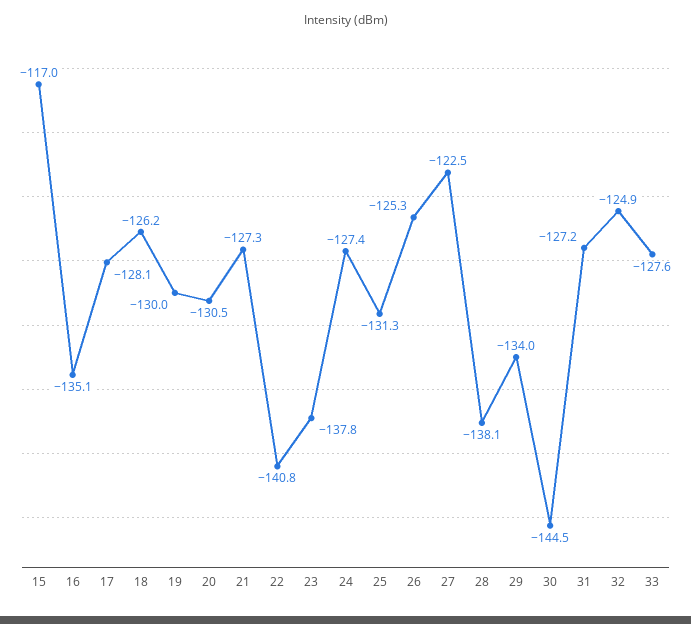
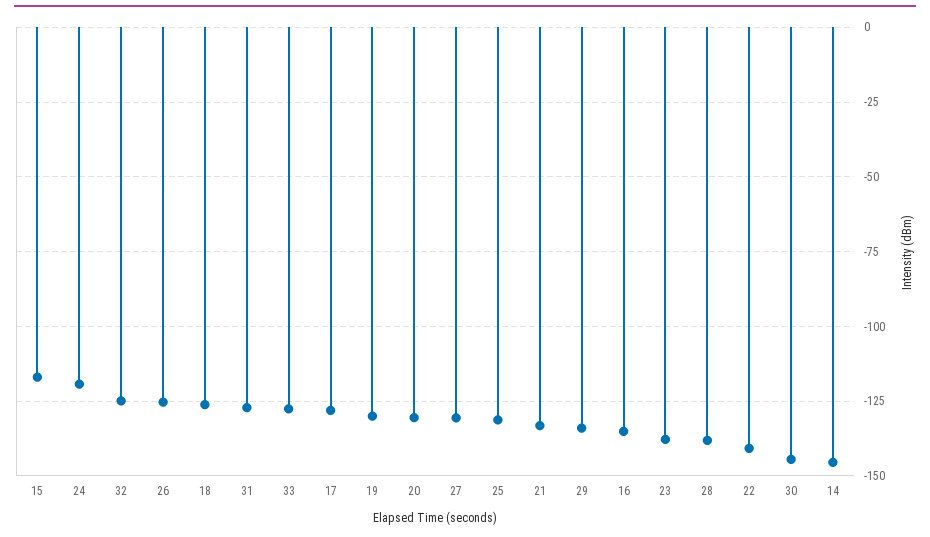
21: -127.3 -> -132.5
24: -127.4 -> -120
27: -122.5 -> -130
14: none -> -145

